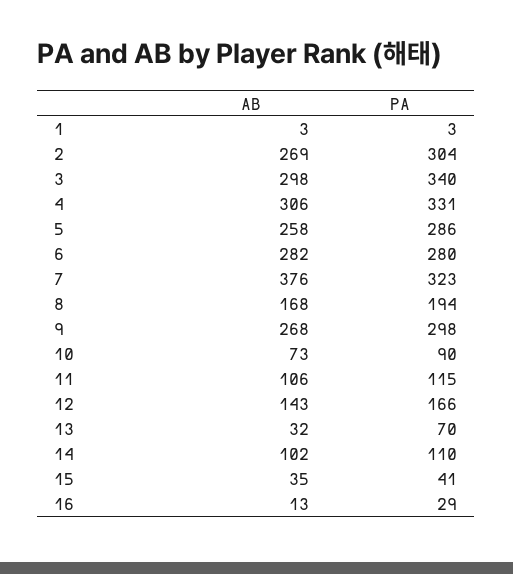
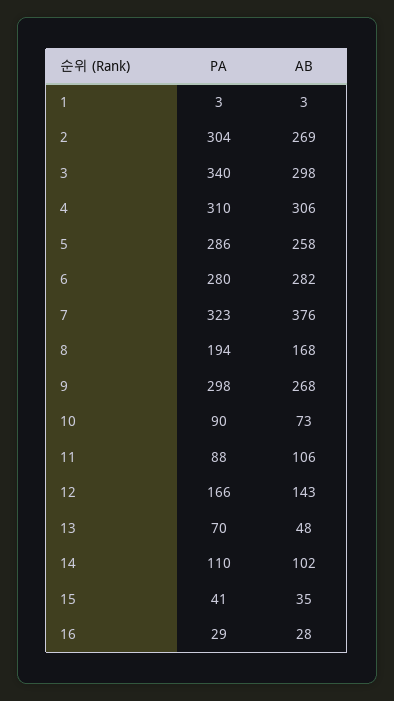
PA, 4: 331 -> 310
PA, 11: 115 -> 88
AB, 13: 32 -> 48
AB, 16: 13 -> 28

